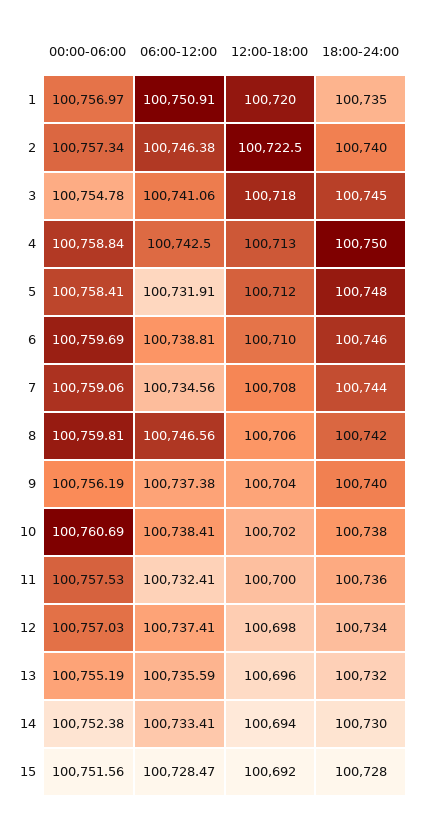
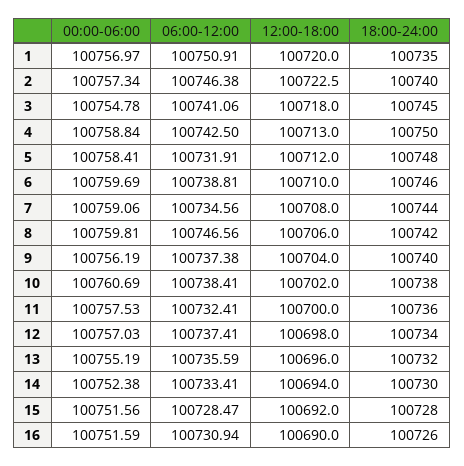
00:00-06:00, 16: none -> 100751.59
06:00-12:00, 16: none -> 100730.94
12:00-18:00, 16: none -> 100690
18:00-24:00, 16: none -> 100726

